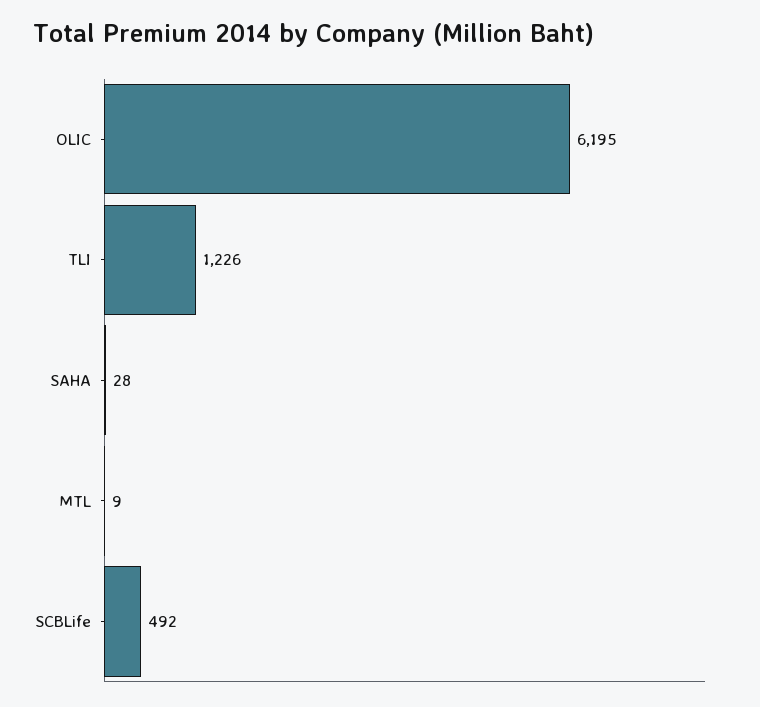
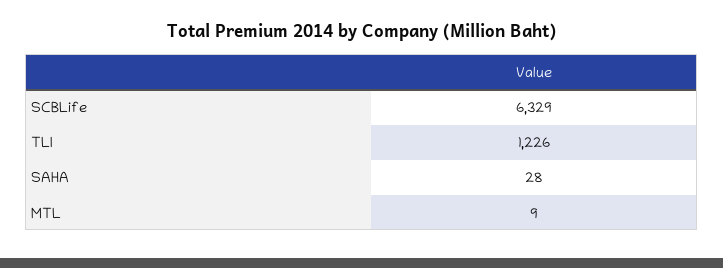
OLIC: 6195 -> none
SCBLife: 492 -> 6329

